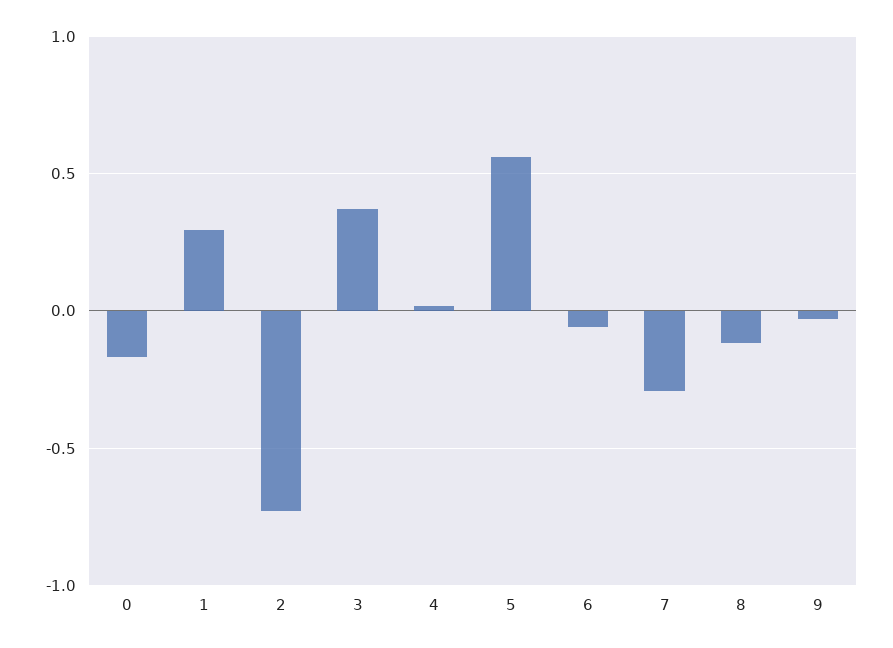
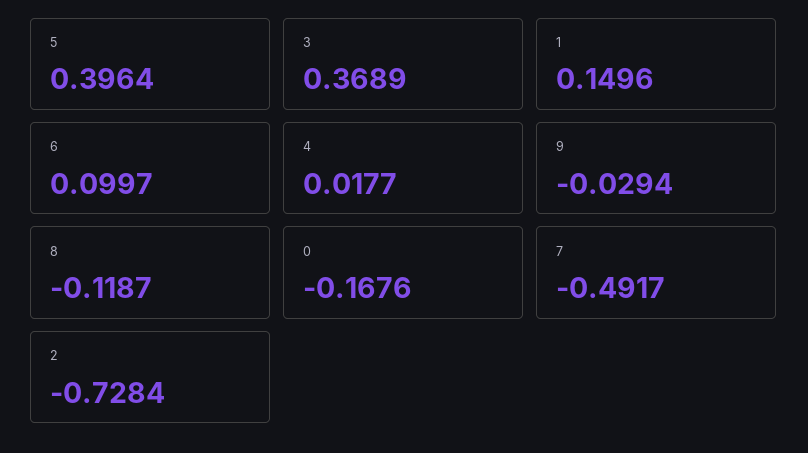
1: 0.3 -> 0.1496
5: 0.55 -> 0.3964
6: -0.05 -> 0.0997
7: -0.3 -> -0.4917

